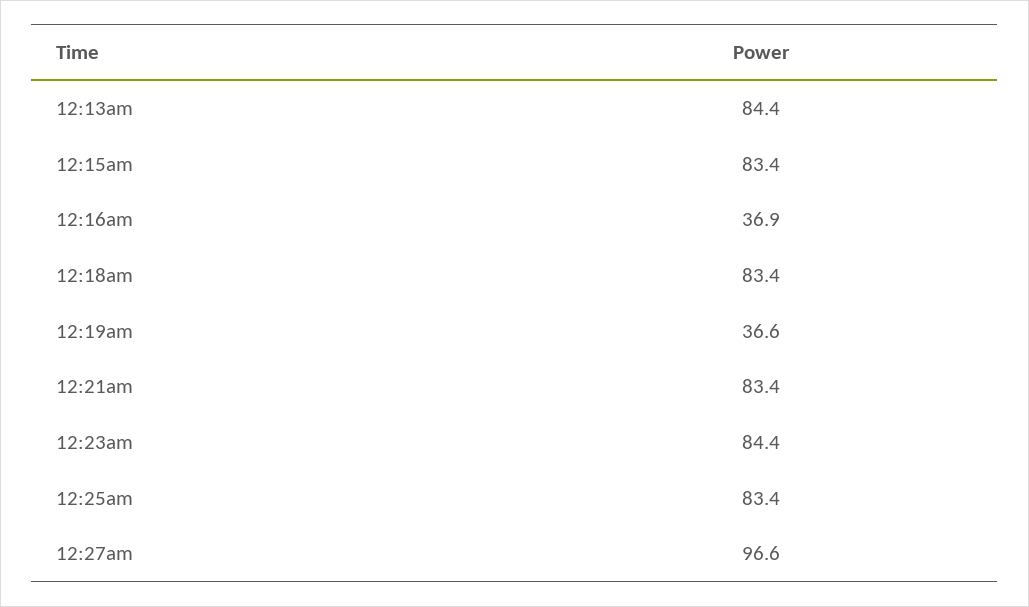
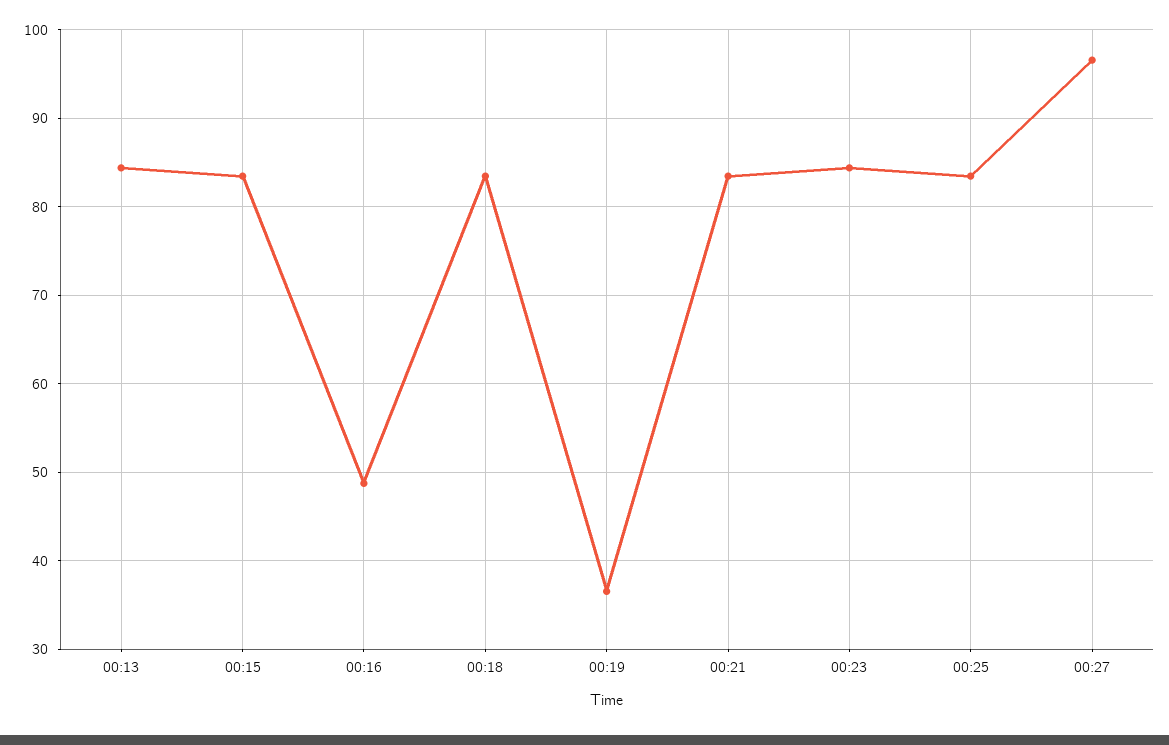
12:16am: 36.9 -> 49

